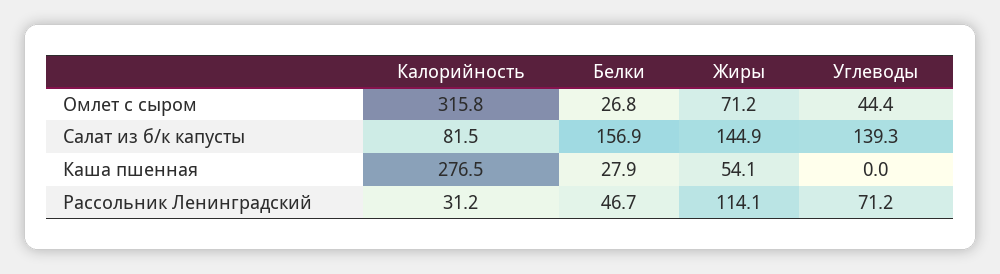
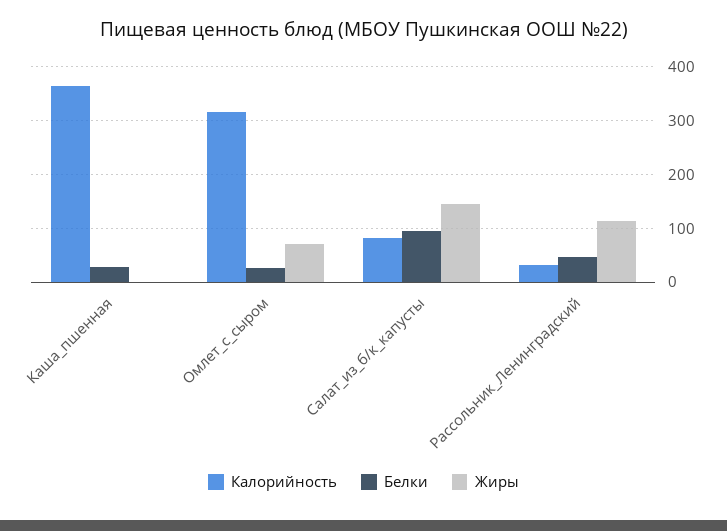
Углеводы, Омлет с сыром: 44.4 -> none
Белки, Салат из б/к капусты: 156.9 -> 100
Углеводы, Салат из б/к капусты: 139.3 -> none
Калорийность, Каша пшенная: 276.5 -> 360
Жиры, Каша пшенная: 54.1 -> 0
Углеводы, Каша пшенная: 0 -> none
Углеводы, Рассольник Ленинградский: 71.2 -> none

